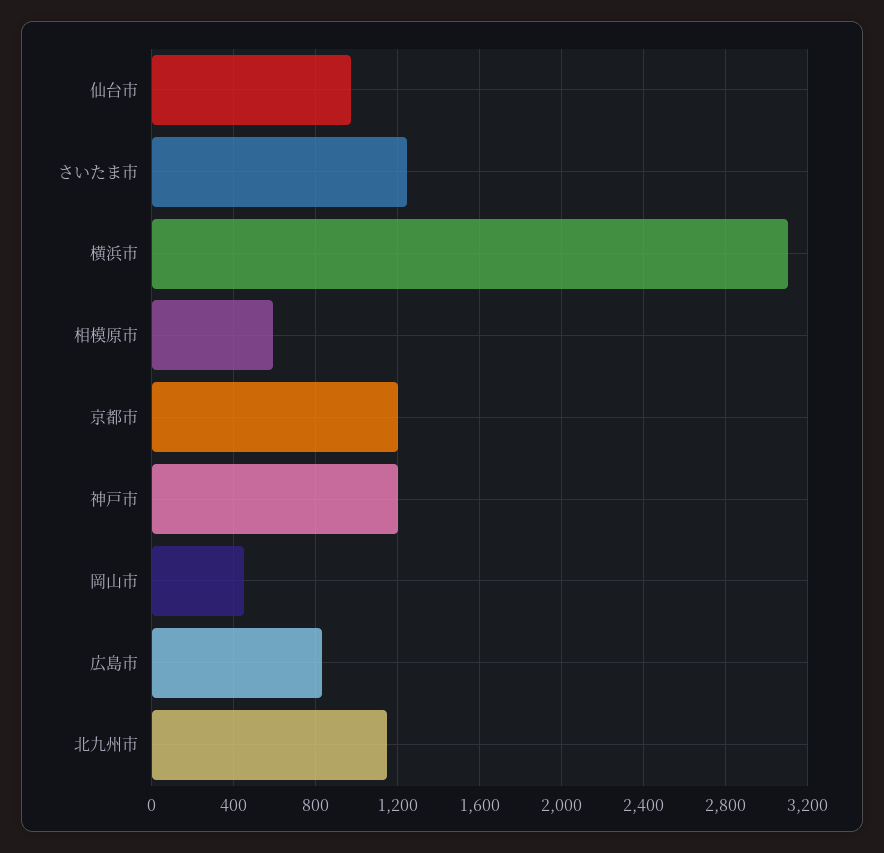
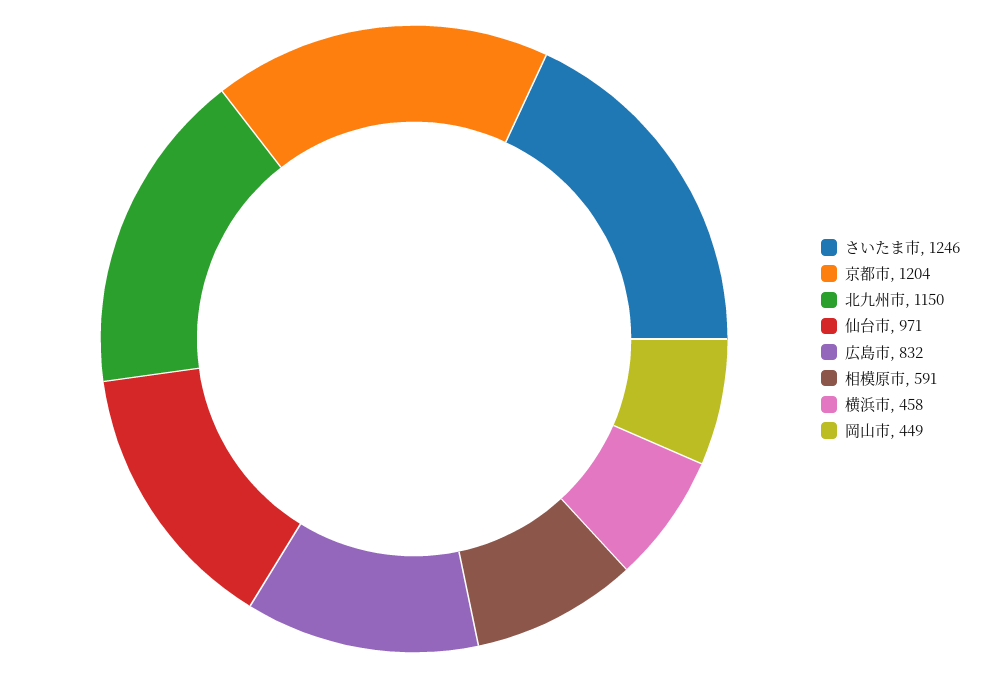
横浜市: 3100 -> 458
神戸市: 1200 -> none

